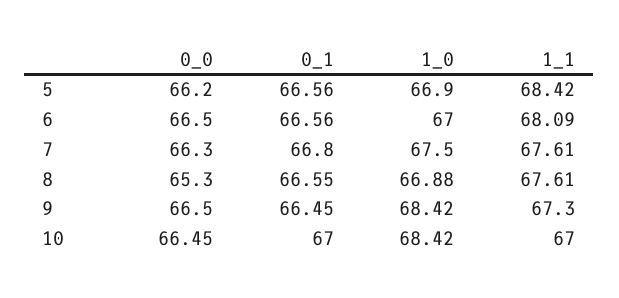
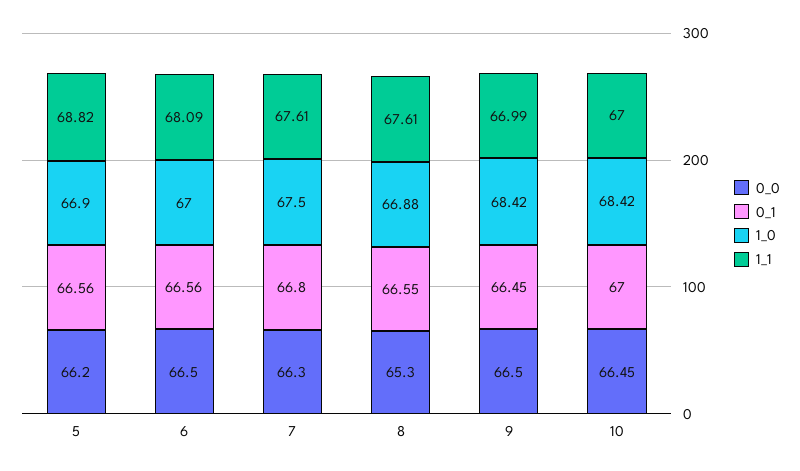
1_1, 5: 68.42 -> 68.82
1_1, 9: 67.3 -> 66.99

